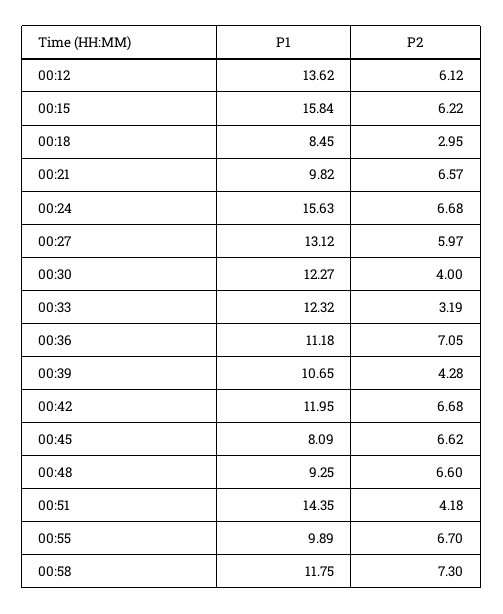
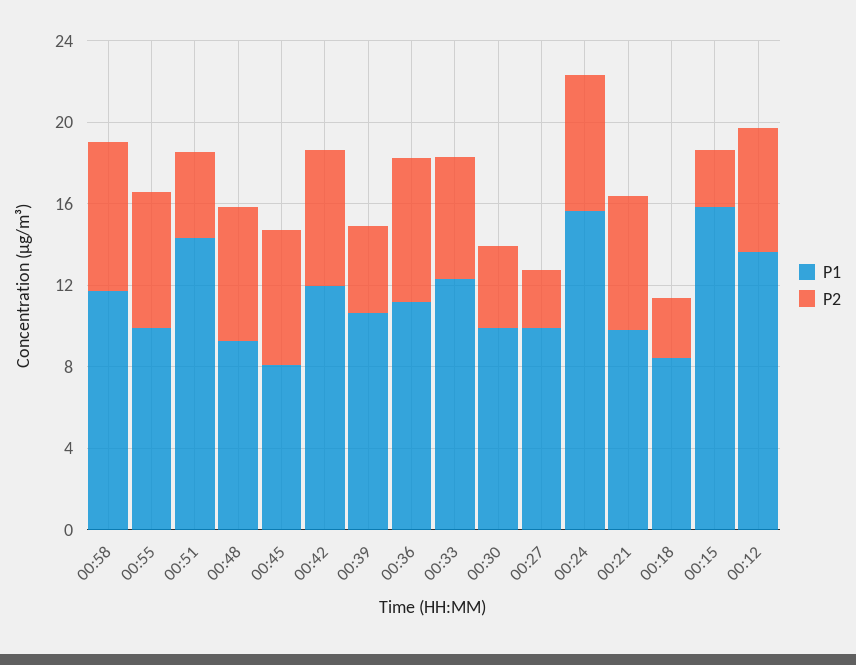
P2, 00:15: 6.22 -> 3
P1, 00:27: 13.12 -> 10
P2, 00:27: 5.97 -> 3
P1, 00:30: 12.27 -> 10
P2, 00:33: 3.19 -> 6

